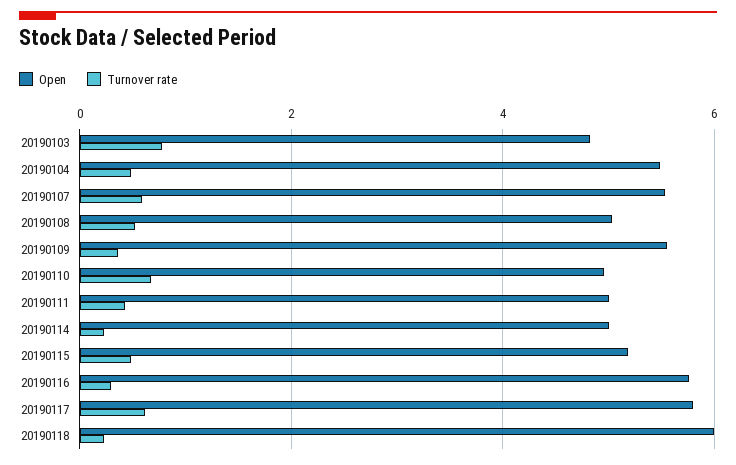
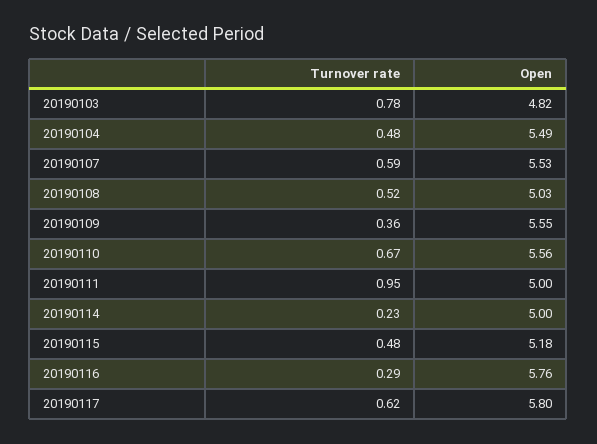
Open, 20190110: 5 -> 5.56
Turnover rate, 20190111: 0.4 -> 0.95
Open, 20190118: 6 -> none
Turnover rate, 20190118: 0.2 -> none

